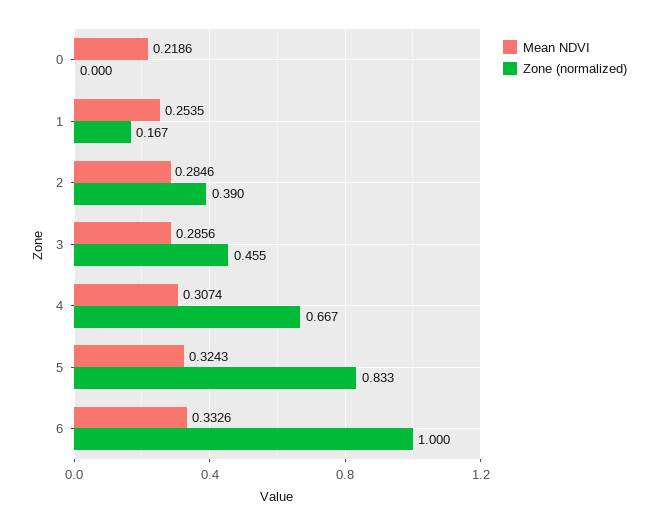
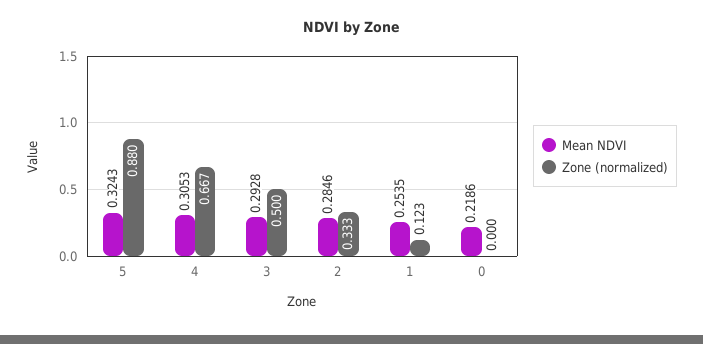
Zone (normalized), 1: 0.167 -> 0.123
Zone (normalized), 2: 0.39 -> 0.333
Mean NDVI, 3: 0.2856 -> 0.2928
Zone (normalized), 3: 0.455 -> 0.5
Mean NDVI, 4: 0.3074 -> 0.3053
Zone (normalized), 5: 0.833 -> 0.88
Mean NDVI, 6: 0.3326 -> none
Zone (normalized), 6: 1 -> none

